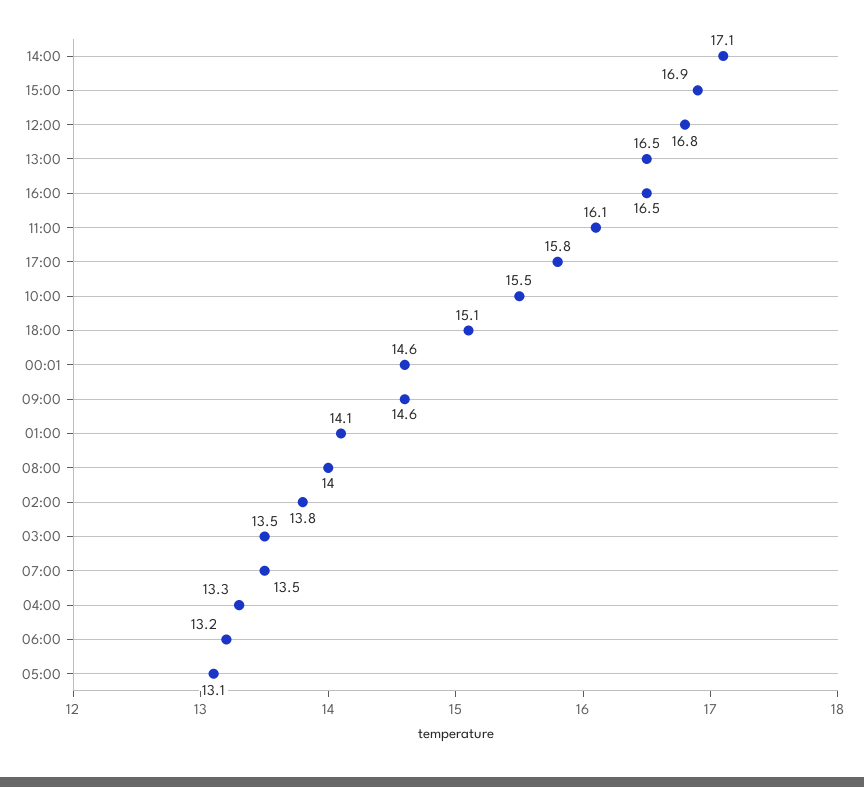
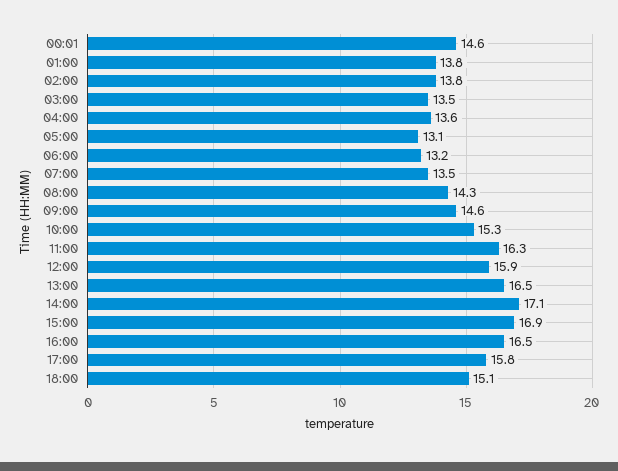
12:00: 16.8 -> 15.9
11:00: 16.1 -> 16.3
10:00: 15.5 -> 15.3
01:00: 14.1 -> 13.8
08:00: 14 -> 14.3
04:00: 13.3 -> 13.6

